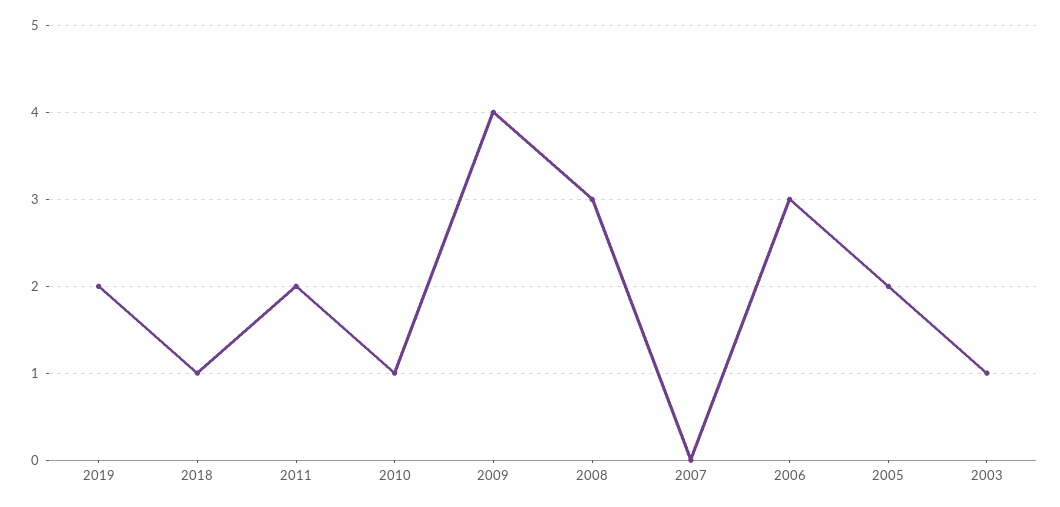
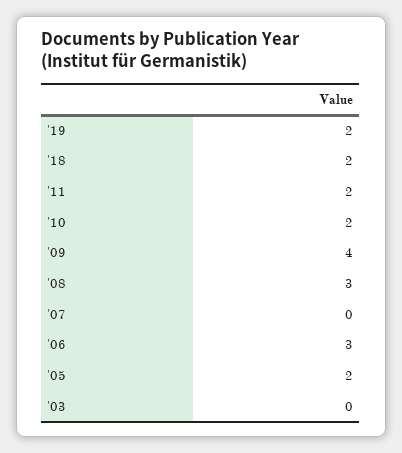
2018: 1 -> 2
2010: 1 -> 2
2003: 1 -> 0

